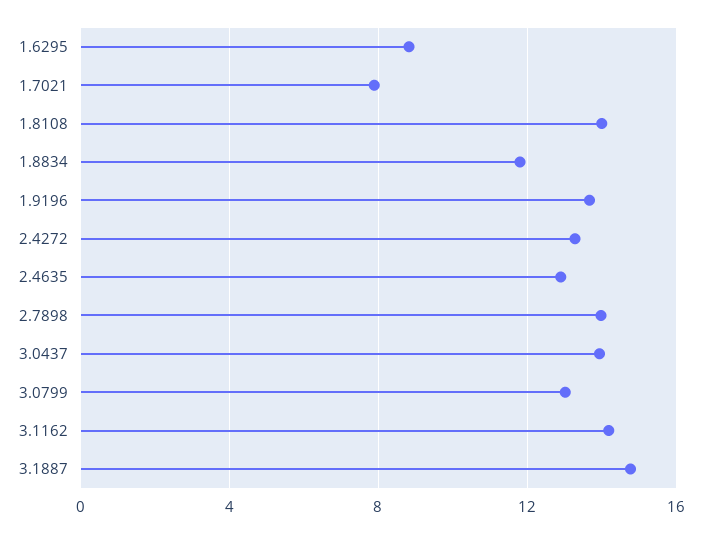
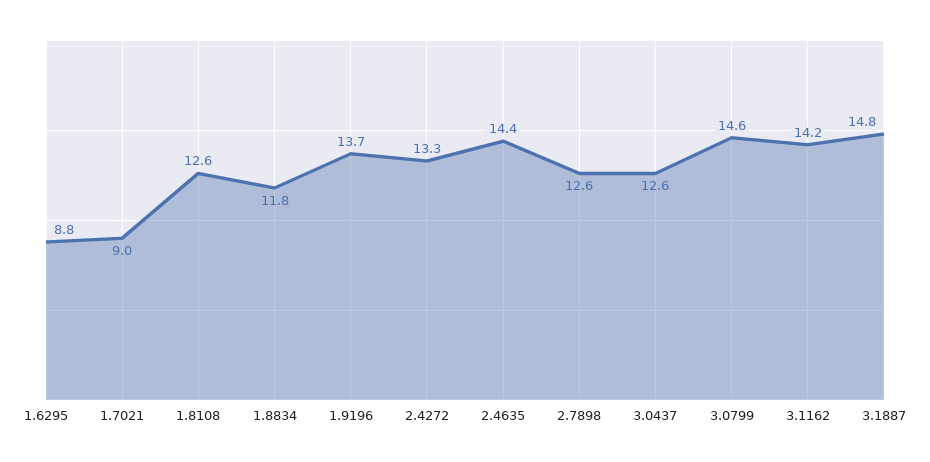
1.7021: 8 -> 9
1.8108: 14 -> 12.6
2.4635: 13 -> 14.4
2.7898: 14 -> 12.6
3.0437: 14 -> 12.6
3.0799: 13 -> 14.6

